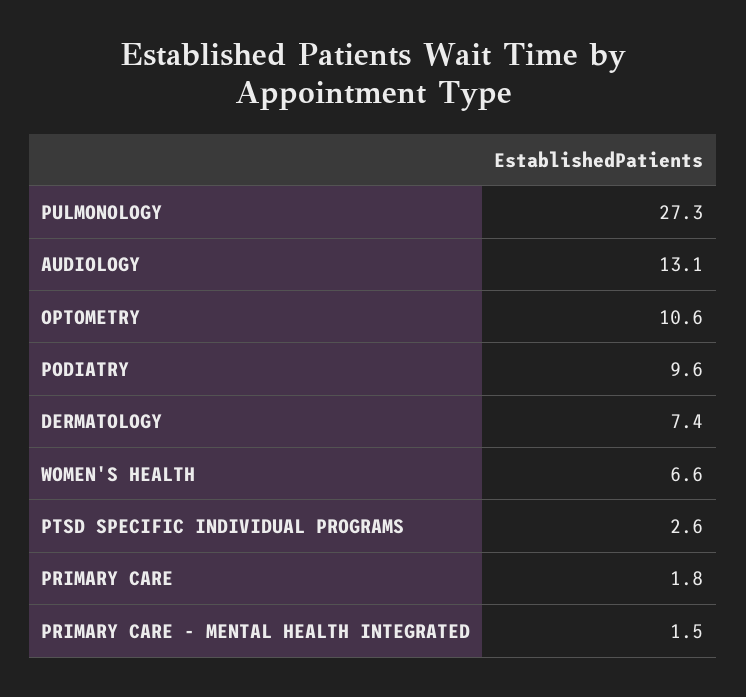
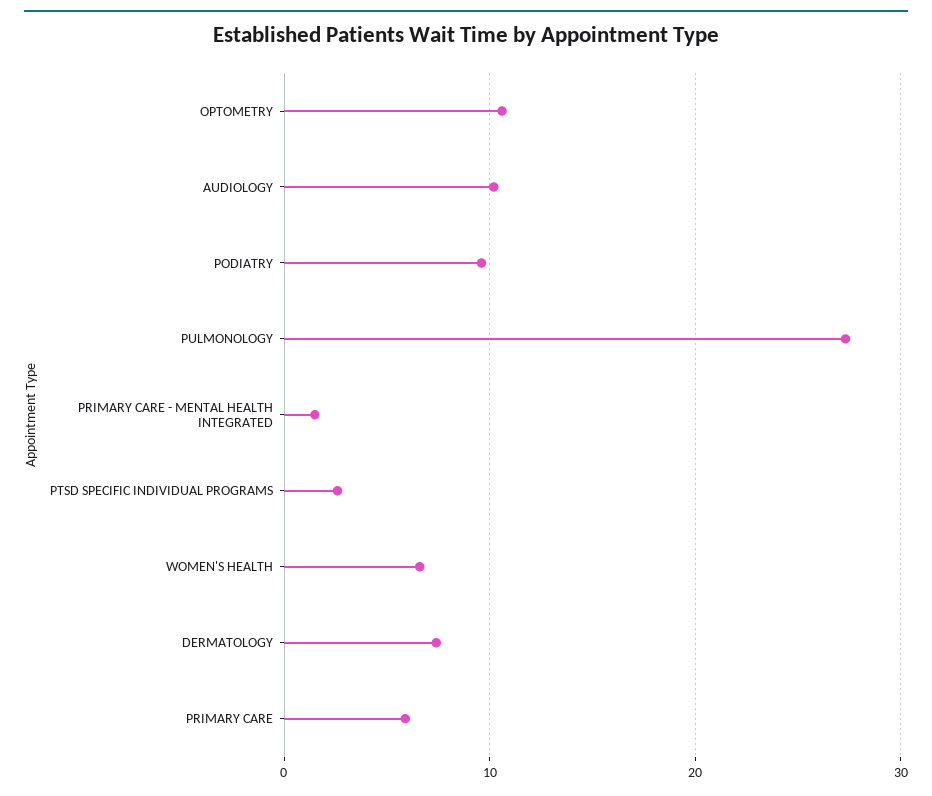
AUDIOLOGY: 13.1 -> 10
PRIMARY CARE: 1.8 -> 6

